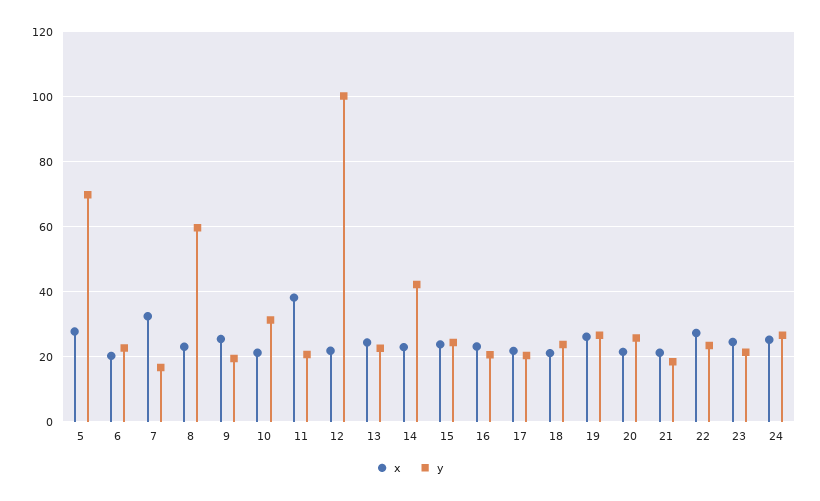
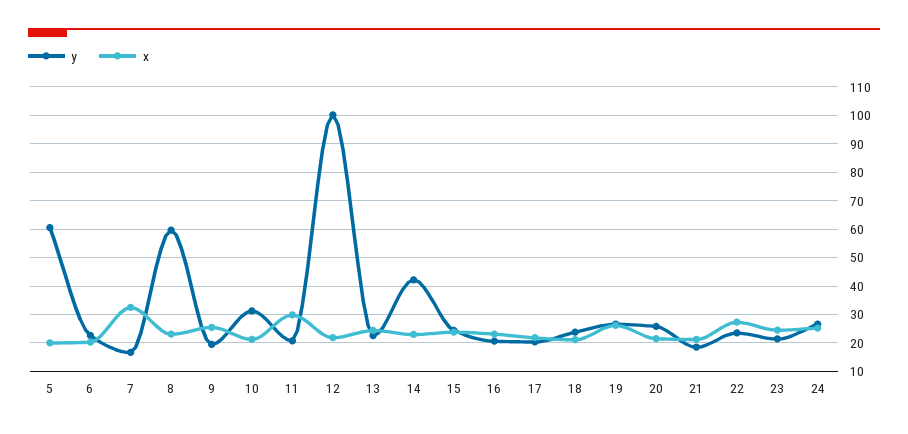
x, 5: 28 -> 20
y, 5: 70 -> 60
x, 11: 38 -> 30

